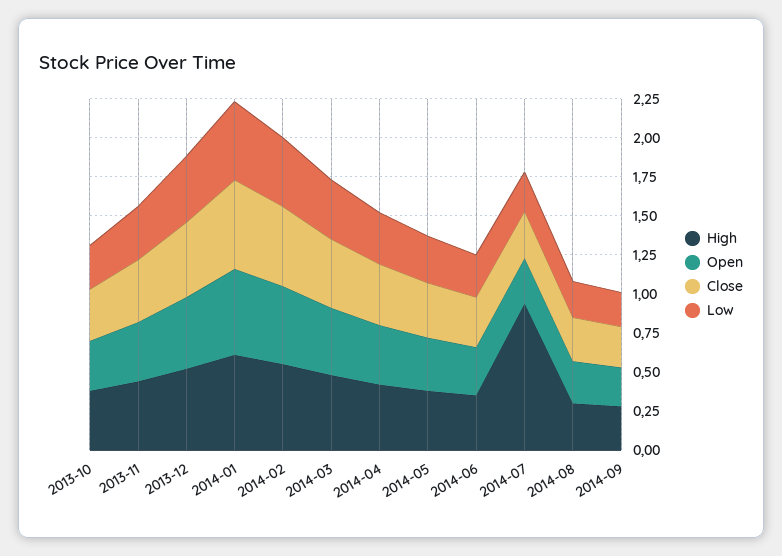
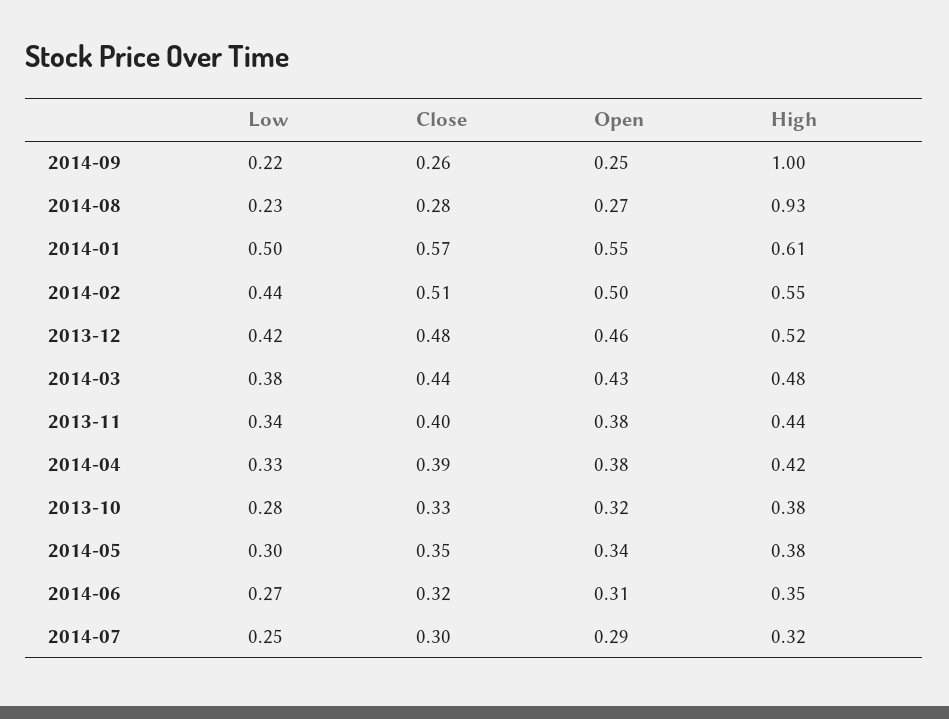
High, 2014-07: 1 -> 0.32
High, 2014-08: 0.25 -> 0.93
High, 2014-09: 0.25 -> 1

